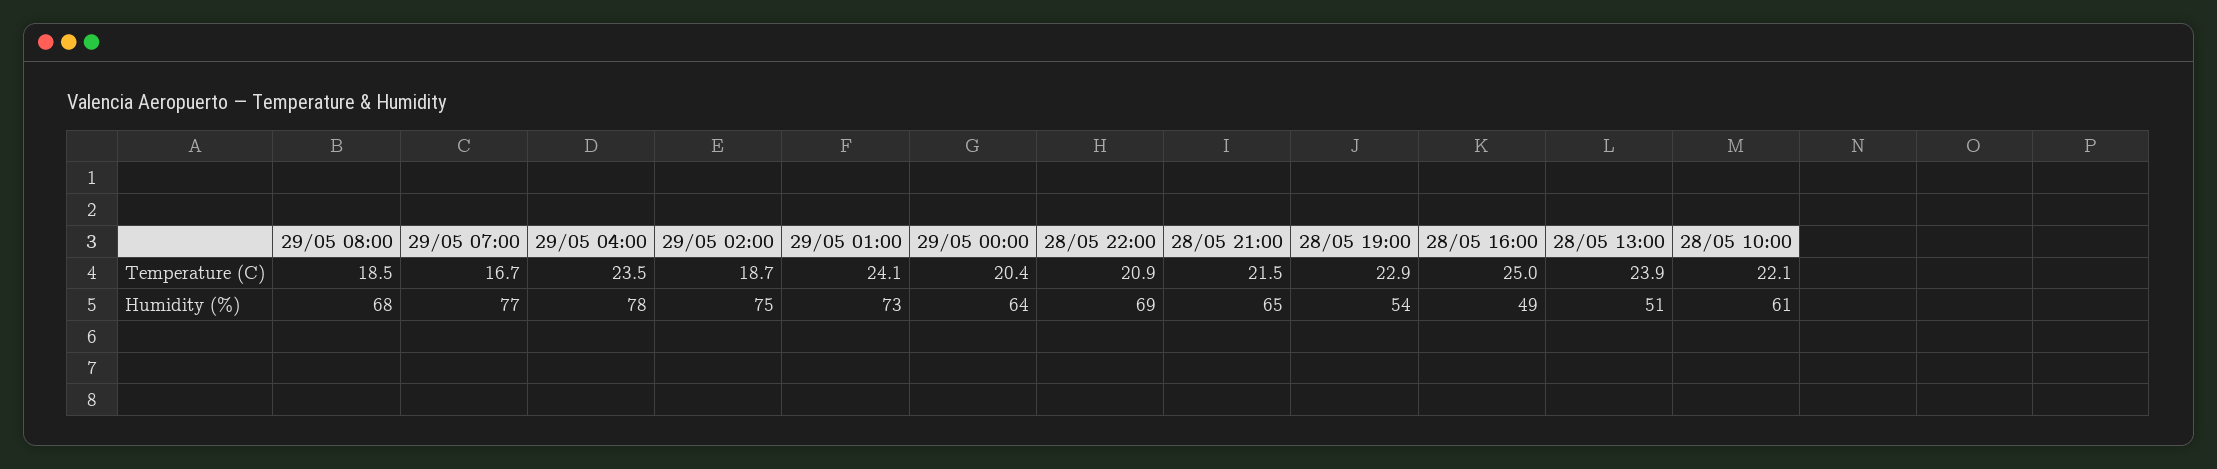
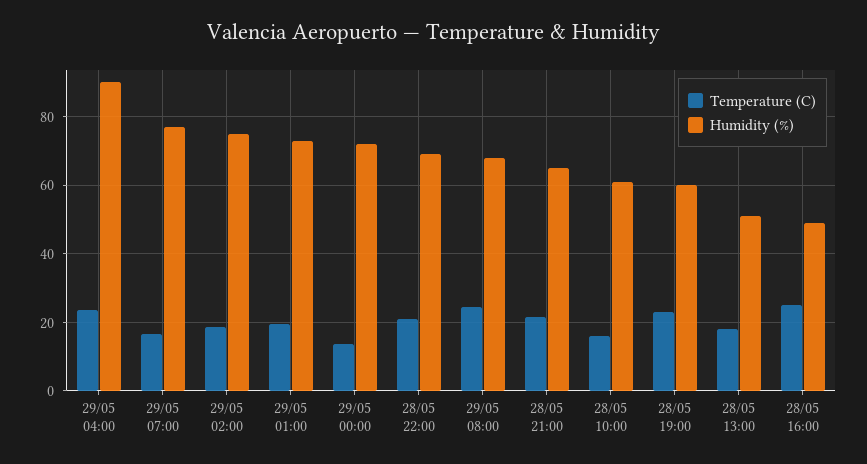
Temperature (C), 29/05 08:00: 18.5 -> 24
Temperature (C), 29/05 01:00: 24.1 -> 20
Temperature (C), 29/05 00:00: 20.4 -> 14
Temperature (C), 28/05 13:00: 23.9 -> 18
Temperature (C), 28/05 10:00: 22.1 -> 16
Humidity (%), 29/05 04:00: 78 -> 90
Humidity (%), 29/05 00:00: 64 -> 72
Humidity (%), 28/05 19:00: 54 -> 60

